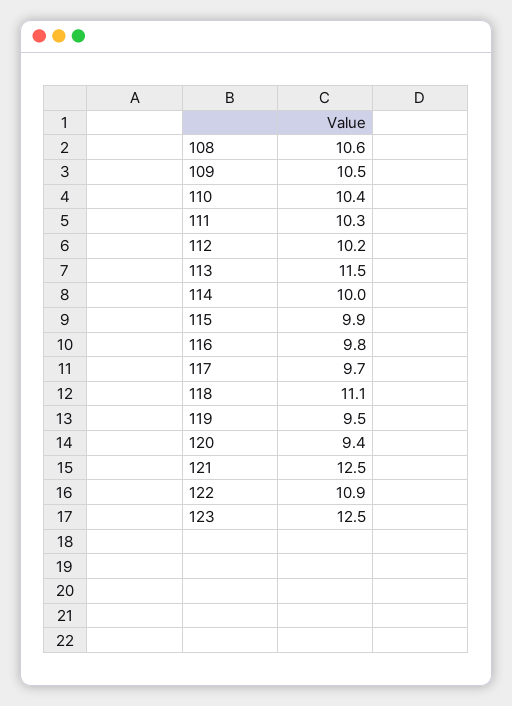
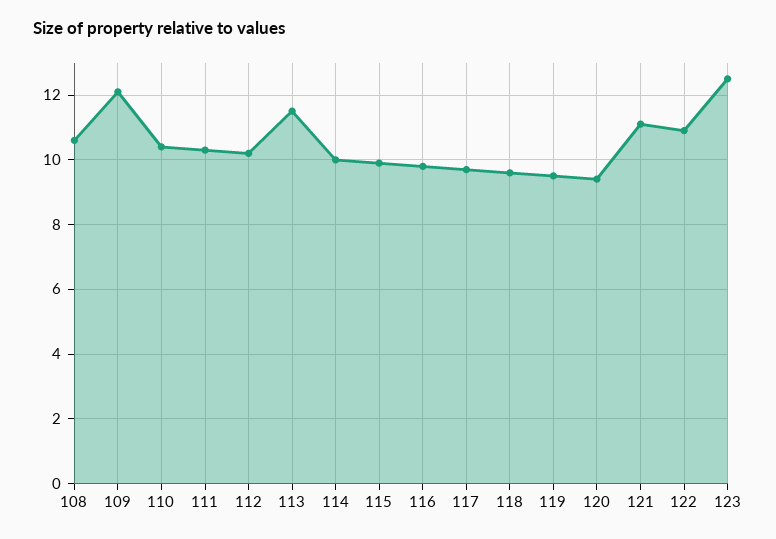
109: 10.5 -> 12
118: 11.1 -> 9.5
121: 12.5 -> 11

